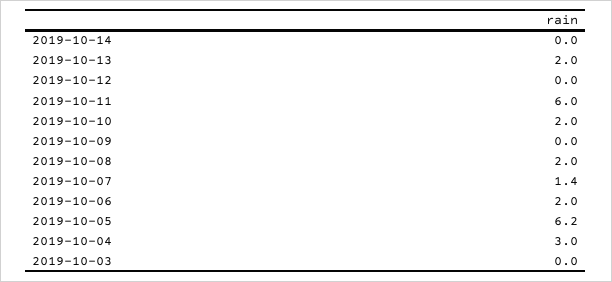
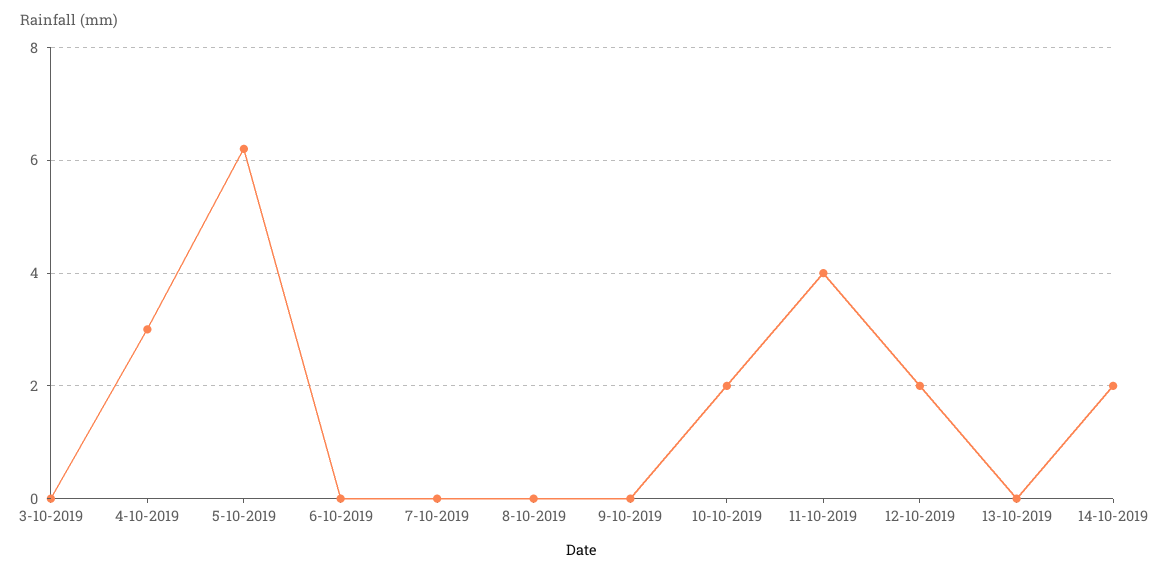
2019-10-14: 0 -> 2
2019-10-13: 2 -> 0
2019-10-12: 0 -> 2
2019-10-11: 6 -> 4
2019-10-08: 2 -> 0
2019-10-07: 1.4 -> 0
2019-10-06: 2 -> 0

